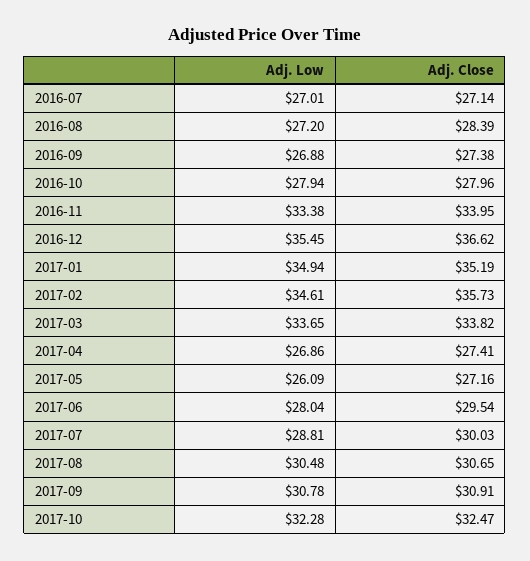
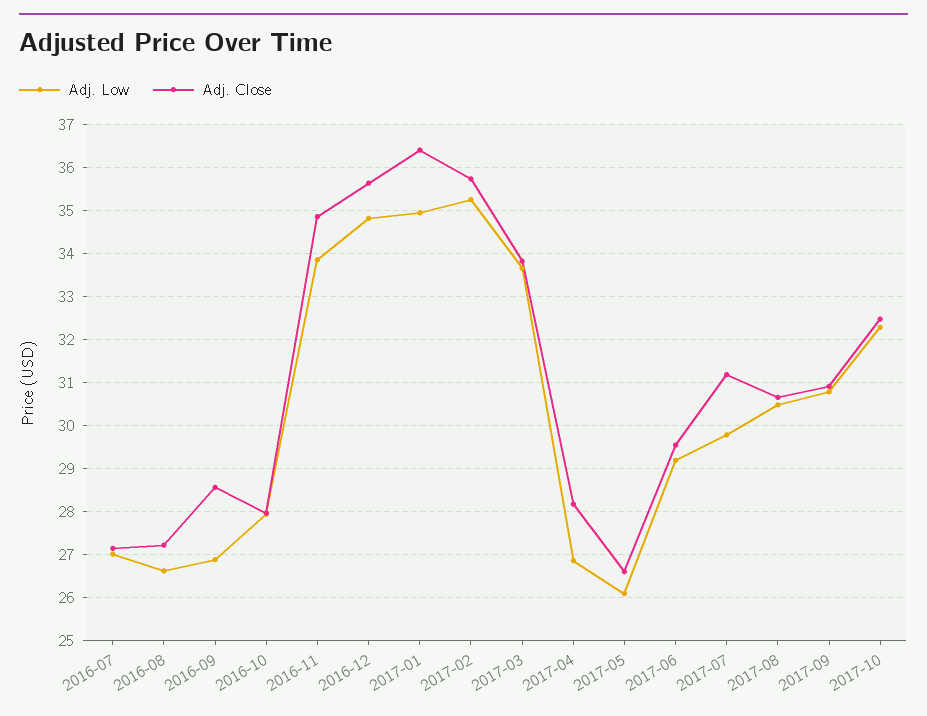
Adj. Low, 2016-08: 27.2 -> 26.6
Adj. Close, 2016-08: 28.39 -> 27.2
Adj. Close, 2016-09: 27.38 -> 28.6
Adj. Low, 2016-11: 33.38 -> 33.8
Adj. Close, 2016-11: 33.95 -> 34.8
Adj. Low, 2016-12: 35.45 -> 34.8
Adj. Close, 2016-12: 36.62 -> 35.6
Adj. Close, 2017-01: 35.19 -> 36.4
Adj. Low, 2017-02: 34.61 -> 35.2
Adj. Close, 2017-04: 27.41 -> 28.2
Adj. Close, 2017-05: 27.16 -> 26.6
Adj. Low, 2017-06: 28.04 -> 29.2
Adj. Low, 2017-07: 28.81 -> 29.8
Adj. Close, 2017-07: 30.03 -> 31.2

